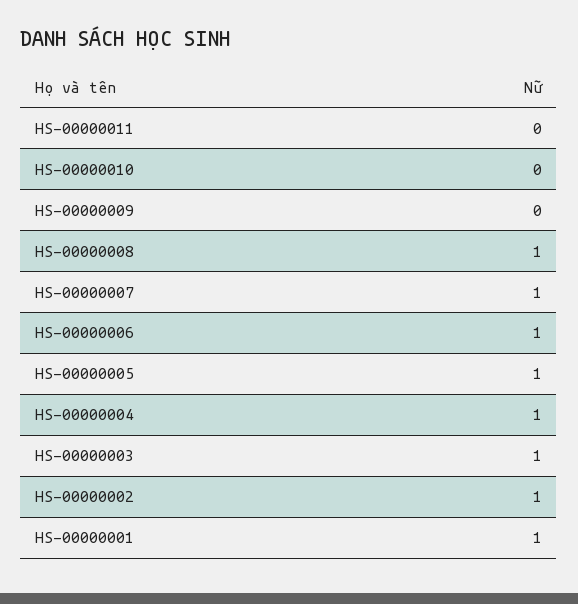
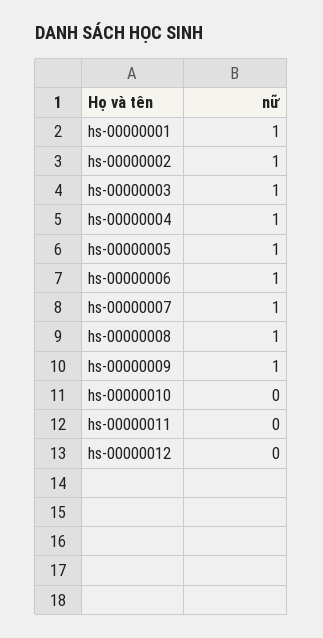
HS-00000009: 0 -> 1
hs-00000012: none -> 0

